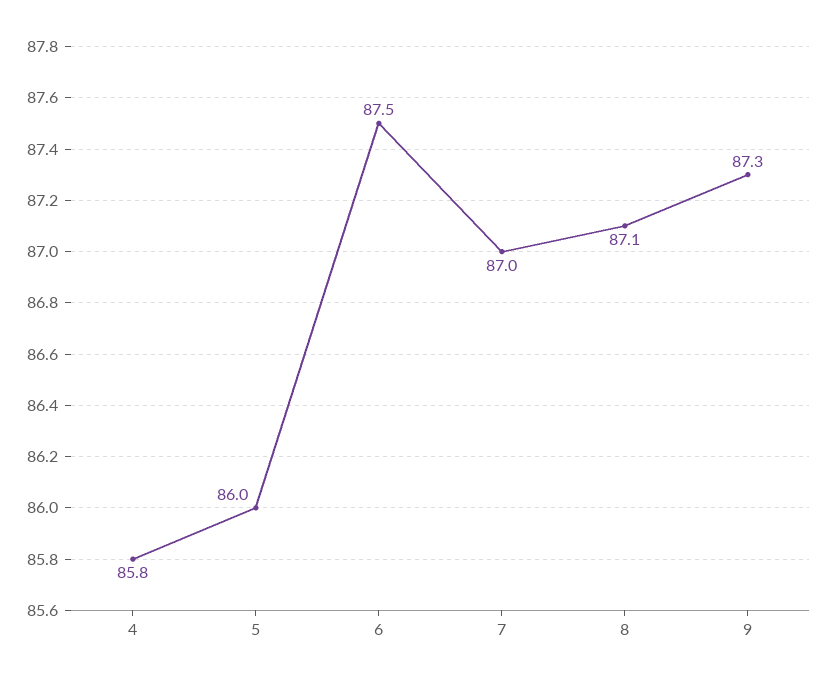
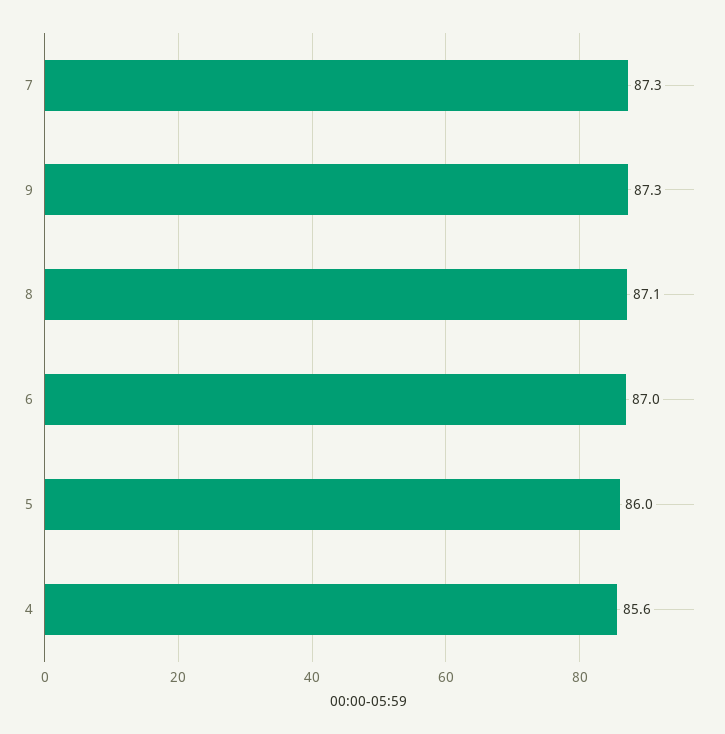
4: 85.8 -> 85.6
6: 87.5 -> 87
7: 87 -> 87.3

